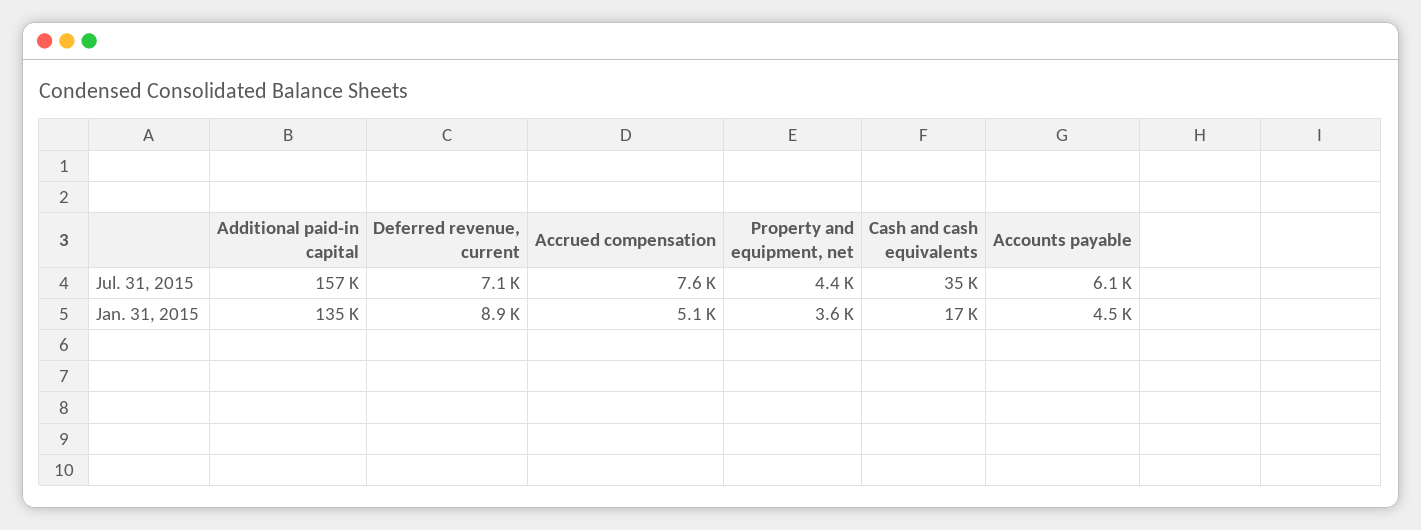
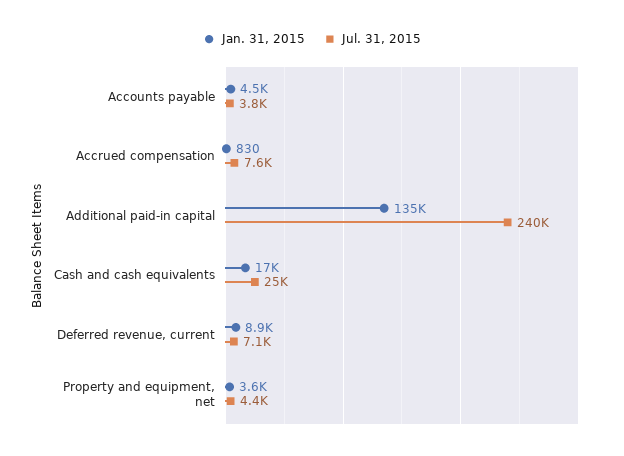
Jul. 31, 2015, Additional paid-in capital: 157000 -> 240000
Jul. 31, 2015, Cash and cash equivalents: 35000 -> 25000
Jul. 31, 2015, Accounts payable: 6100 -> 3800
Jan. 31, 2015, Accrued compensation: 5100 -> 830

